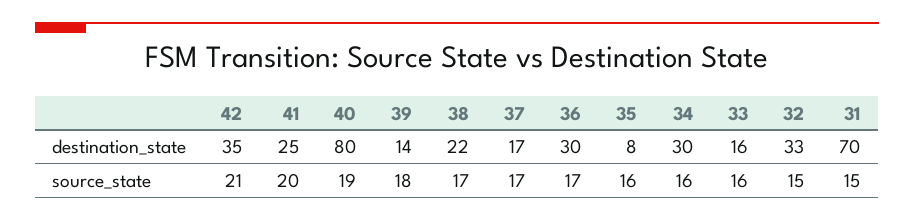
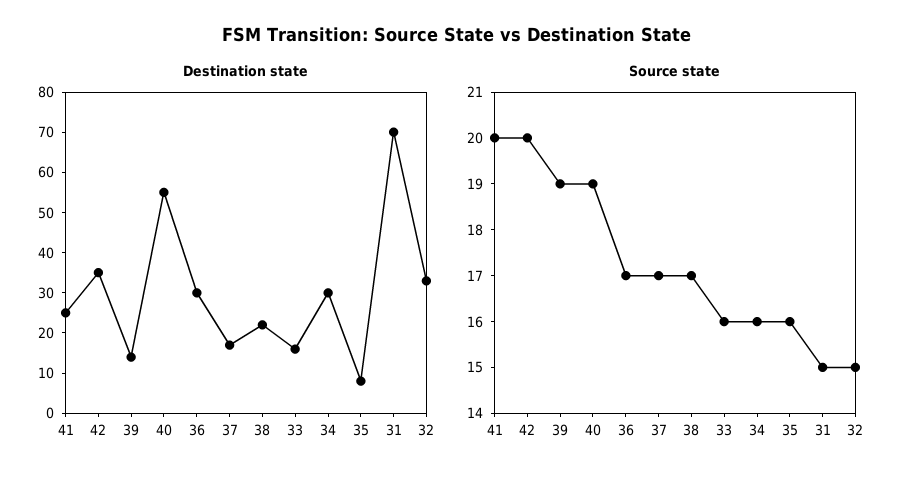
destination_state, 40: 80 -> 55
source_state, 42: 21 -> 20
source_state, 39: 18 -> 19

